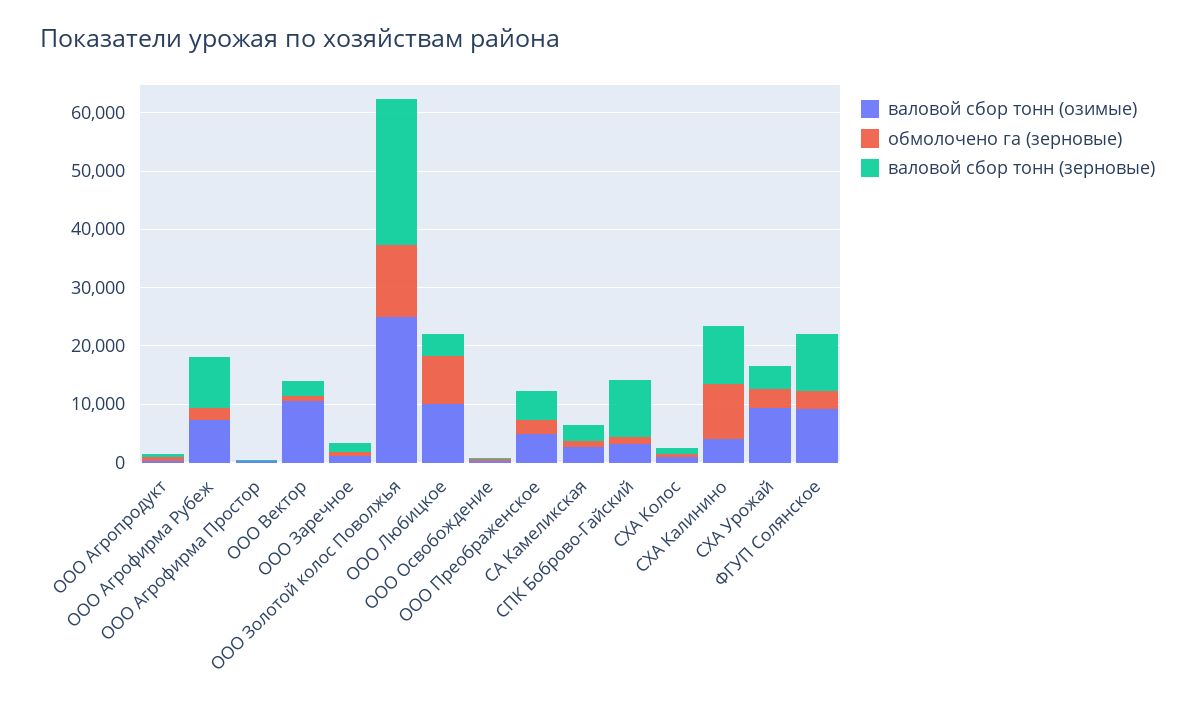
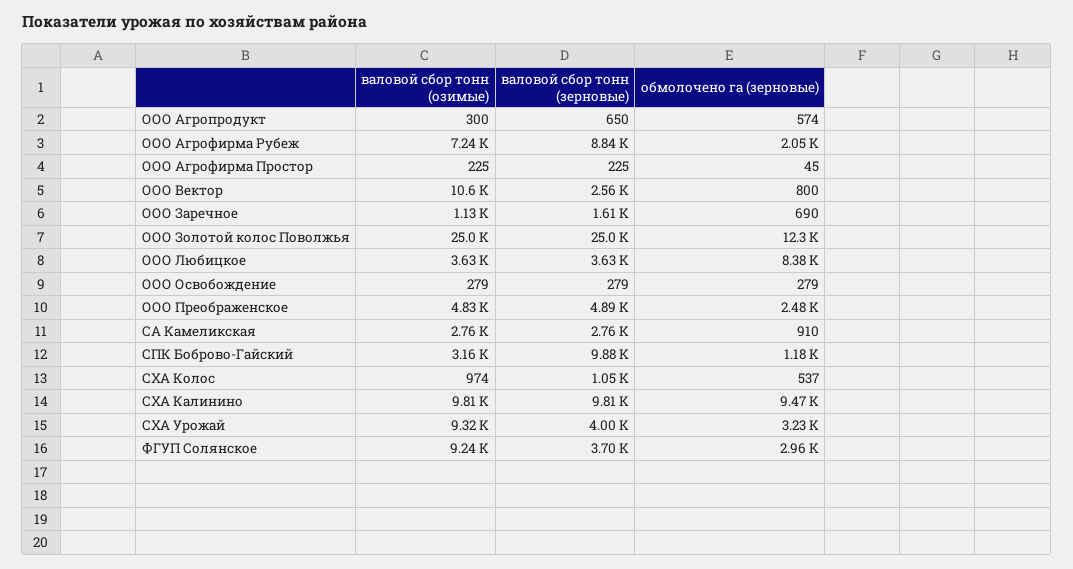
валовой сбор тонн (озимые), ООО Любицкое: 10000 -> 3630
валовой сбор тонн (озимые), СХА Калинино: 4000 -> 9810
валовой сбор тонн (зерновые), ФГУП Солянское: 10000 -> 3700

